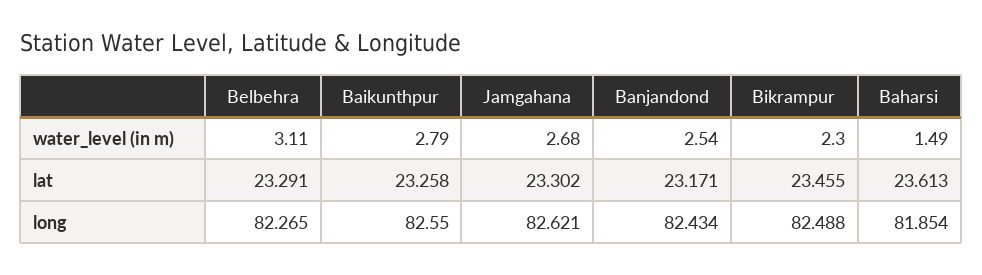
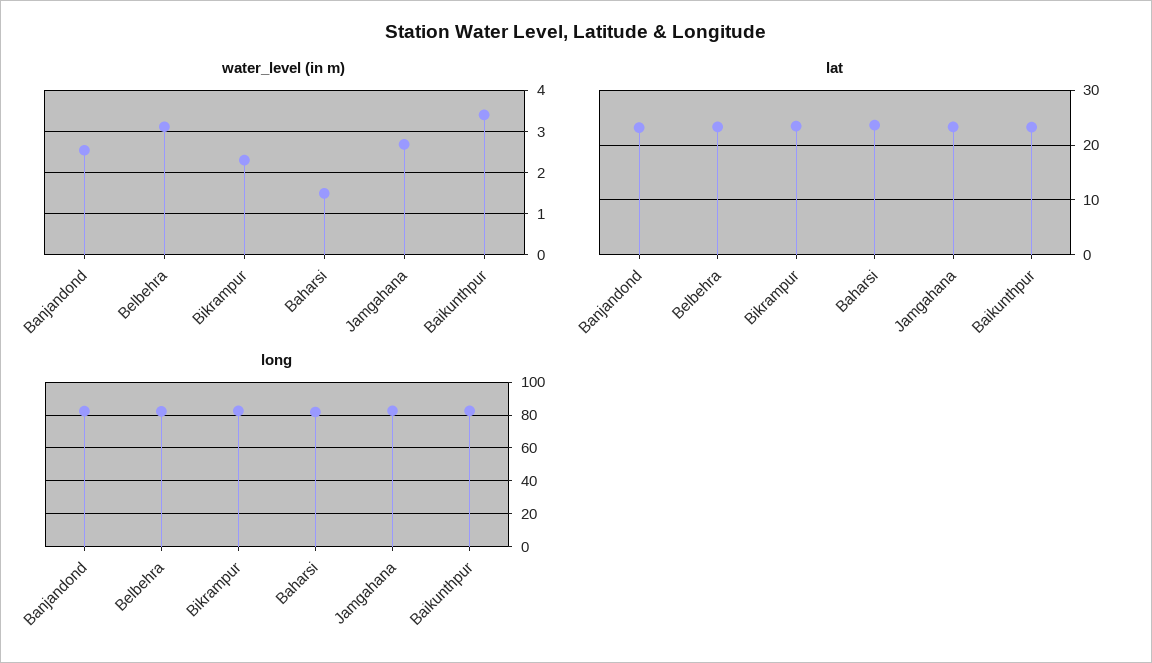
water_level (in m), Baikunthpur: 2.79 -> 3.4

